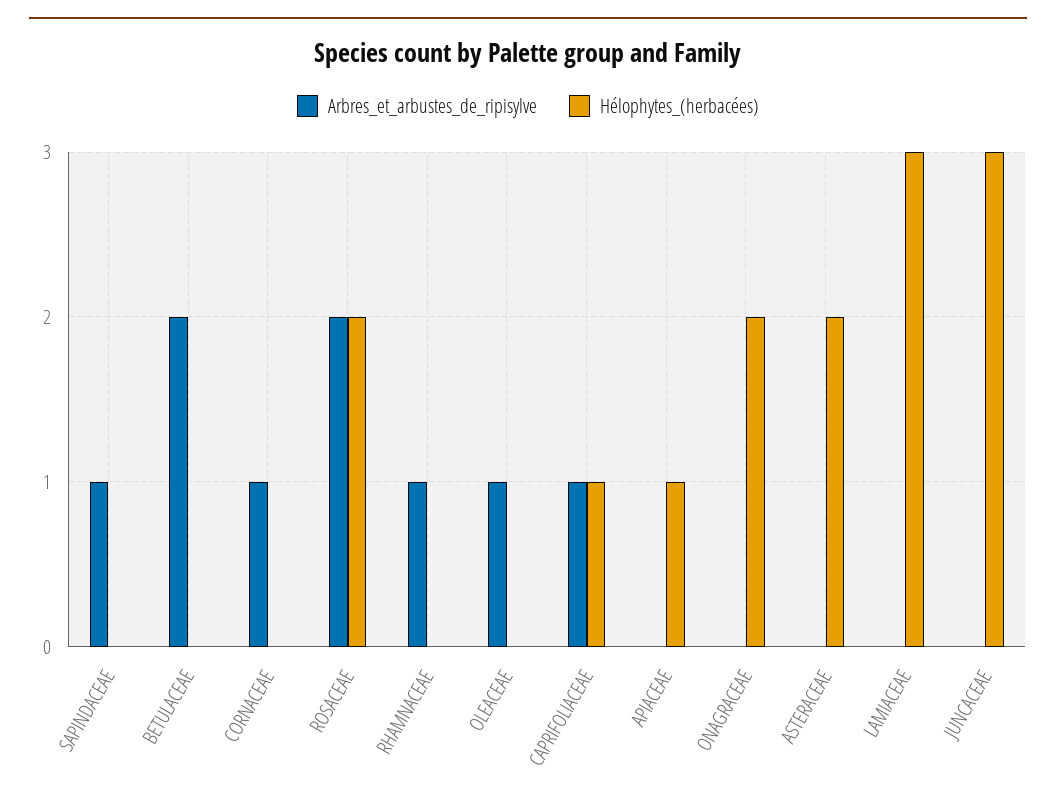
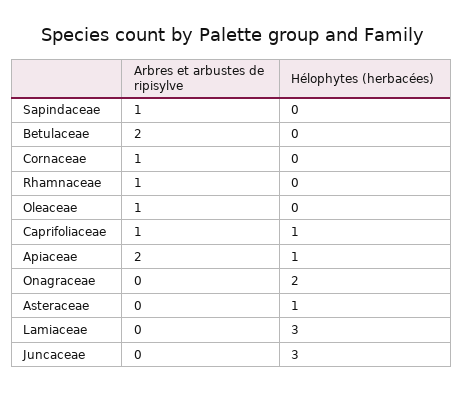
Arbres_et_arbustes_de_ripisylve, ROSACEAE: 2 -> none
Hélophytes_(herbacées), ROSACEAE: 2 -> none
Arbres_et_arbustes_de_ripisylve, APIACEAE: 0 -> 2
Hélophytes_(herbacées), ASTERACEAE: 2 -> 1

